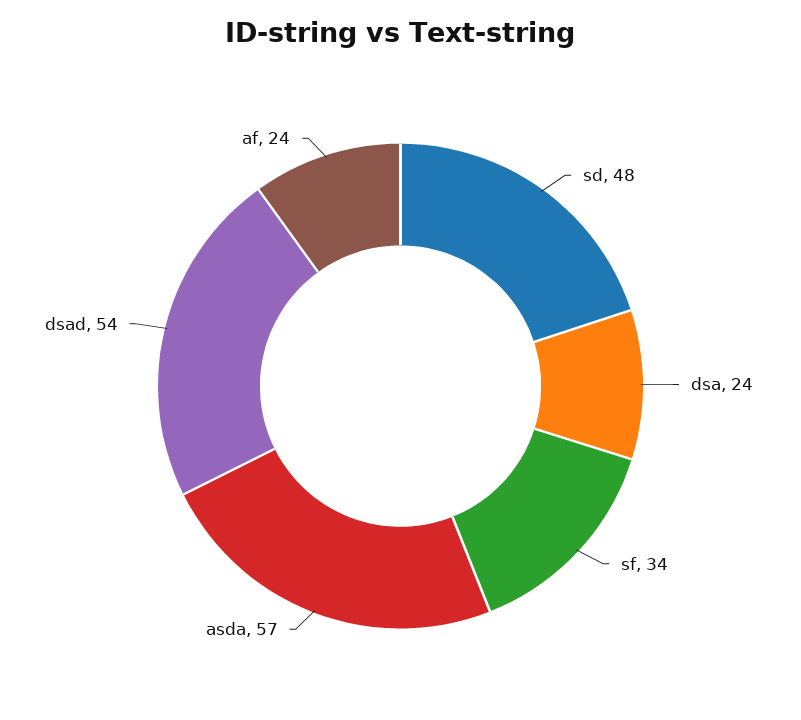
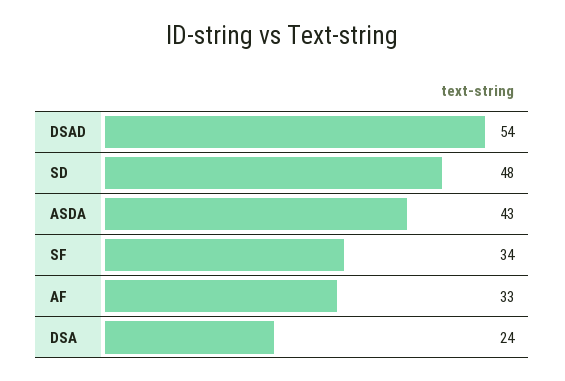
asda: 57 -> 43
af: 24 -> 33

